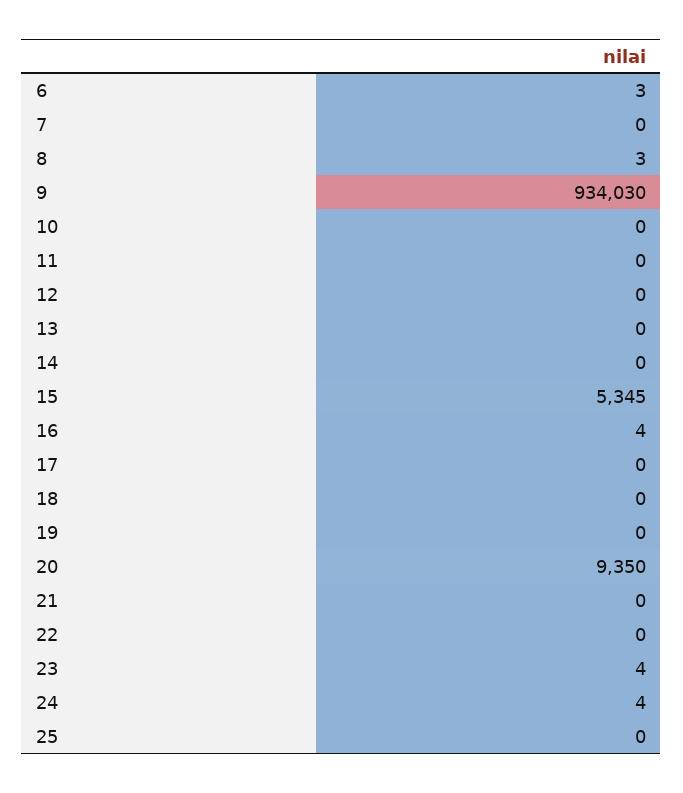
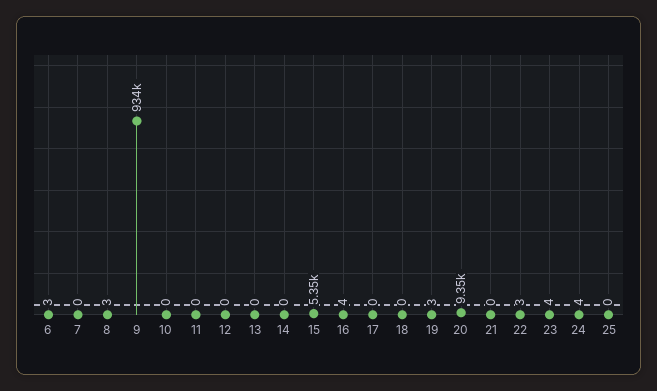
19: 0 -> 3
22: 0 -> 3

